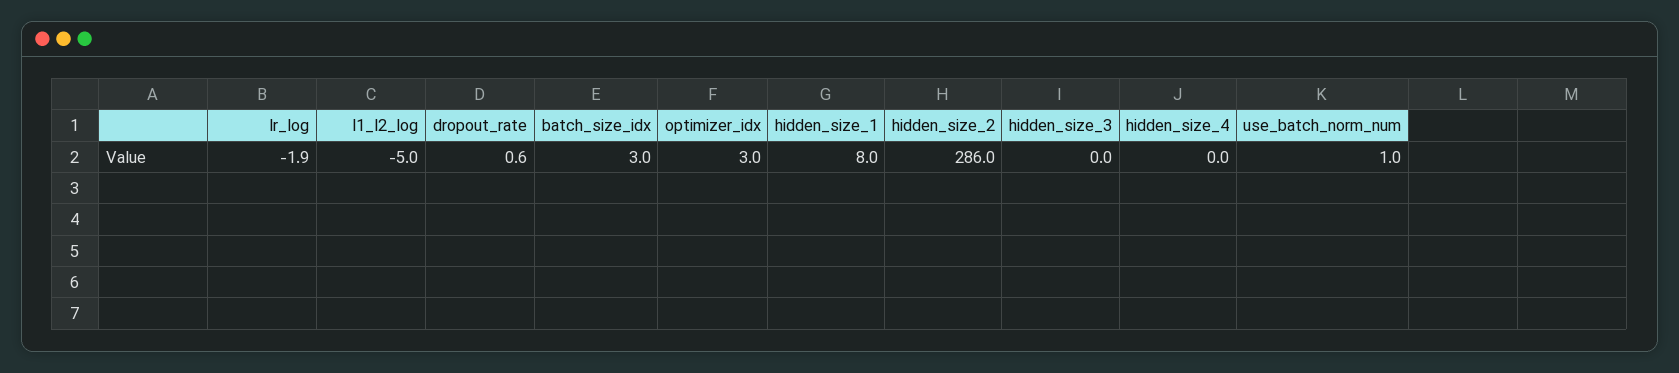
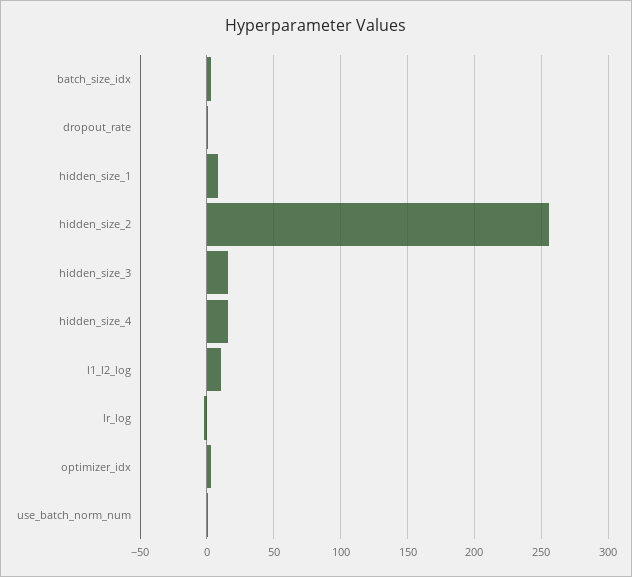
l1_l2_log: -5 -> 10
hidden_size_2: 286 -> 255
hidden_size_3: 0 -> 15
hidden_size_4: 0 -> 15

